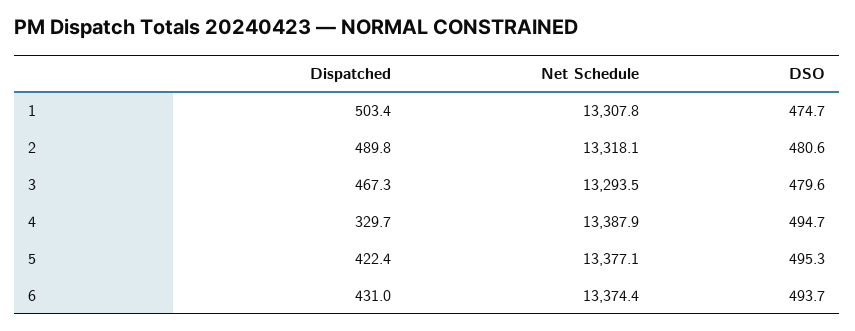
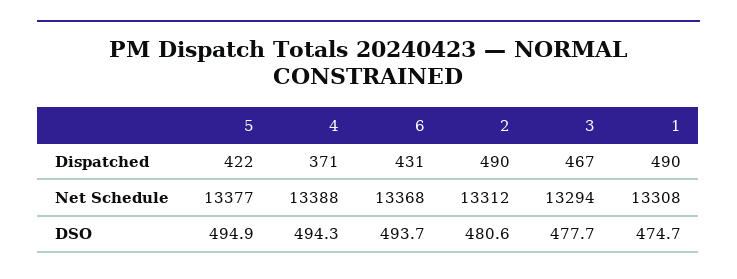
Dispatched, 1: 503.4 -> 490
Net Schedule, 2: 13318.1 -> 13312
DSO, 3: 479.6 -> 477.7
Dispatched, 4: 329.7 -> 371
DSO, 4: 494.7 -> 494.3
DSO, 5: 495.3 -> 494.9
Net Schedule, 6: 13374.4 -> 13368

